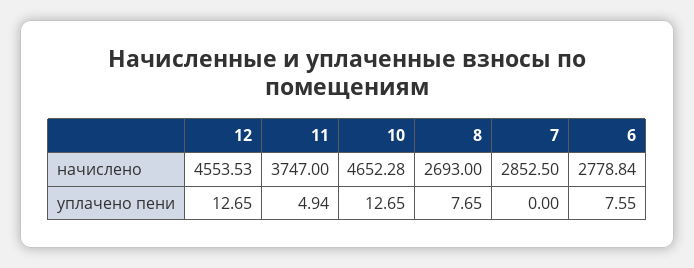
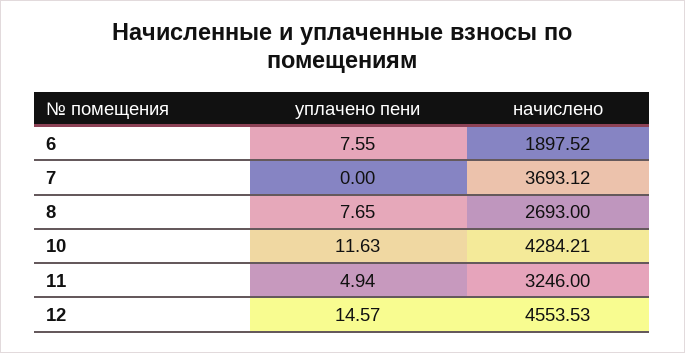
11, начислено: 3747 -> 3246
10, начислено: 4652.28 -> 4284.21
7, начислено: 2852.5 -> 3693.12
6, начислено: 2778.84 -> 1897.52
12, уплачено пени: 12.65 -> 14.57
10, уплачено пени: 12.65 -> 11.63

